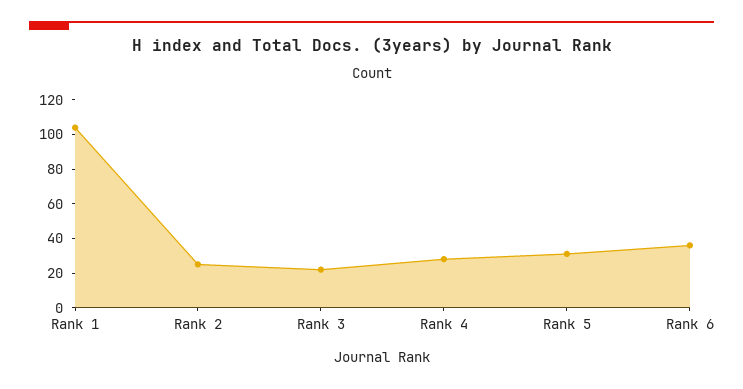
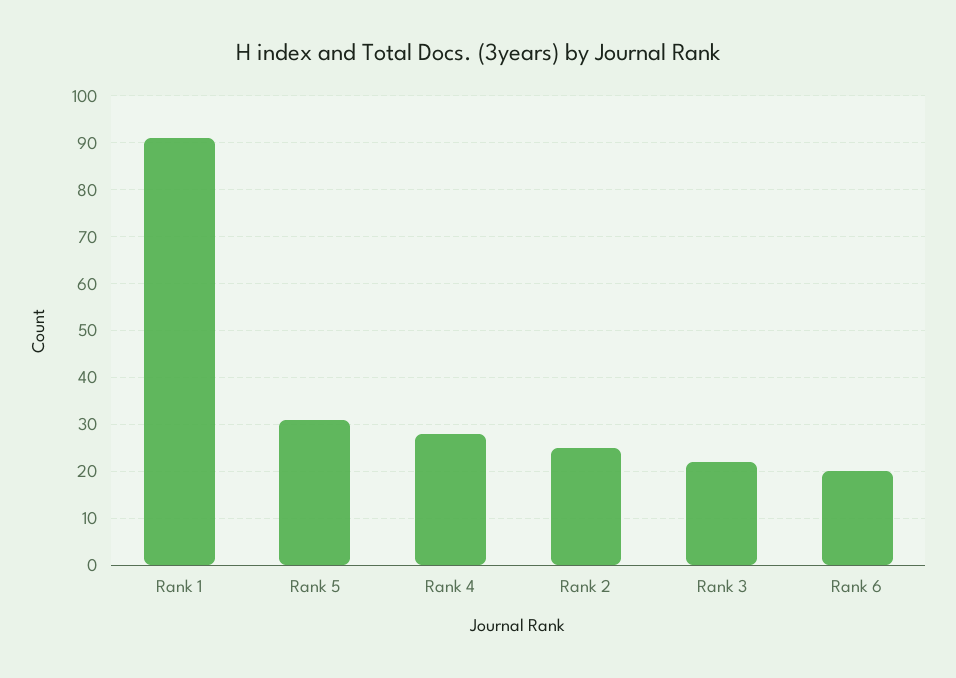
Rank 1: 105 -> 90
Rank 6: 35 -> 20

